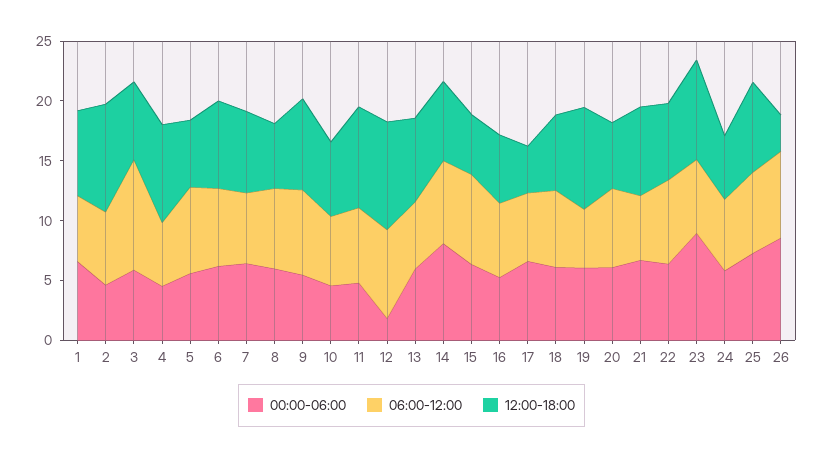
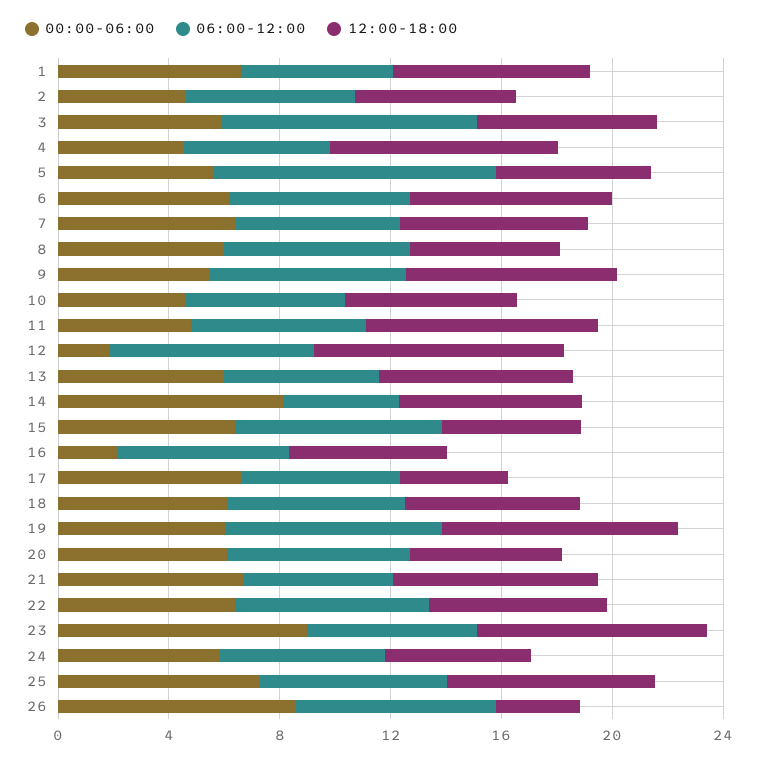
12:00-18:00, 2: 9 -> 6
06:00-12:00, 5: 7 -> 10
06:00-12:00, 14: 7 -> 4
00:00-06:00, 16: 5 -> 2
06:00-12:00, 19: 5 -> 8

